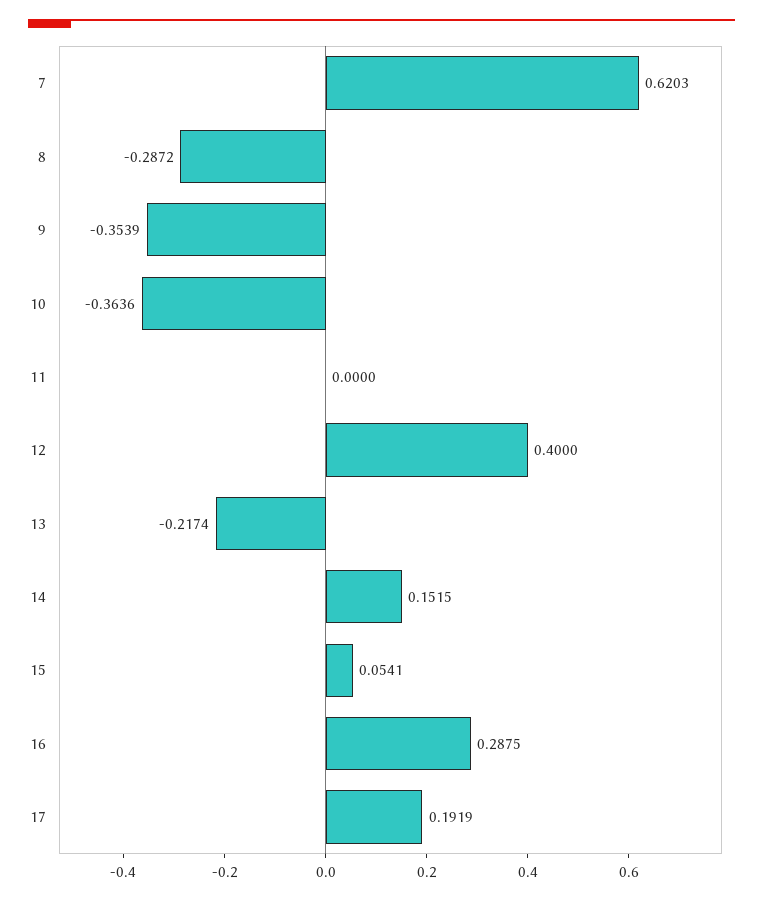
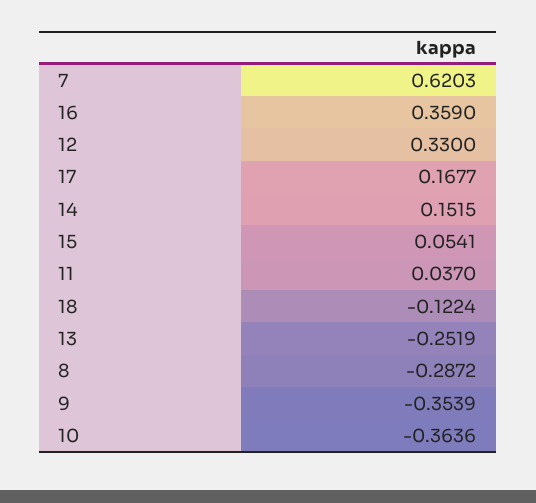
11: 0 -> 0.037
12: 0.4 -> 0.33
13: -0.2174 -> -0.2519
16: 0.2875 -> 0.359
17: 0.1919 -> 0.1677
18: none -> -0.1224

